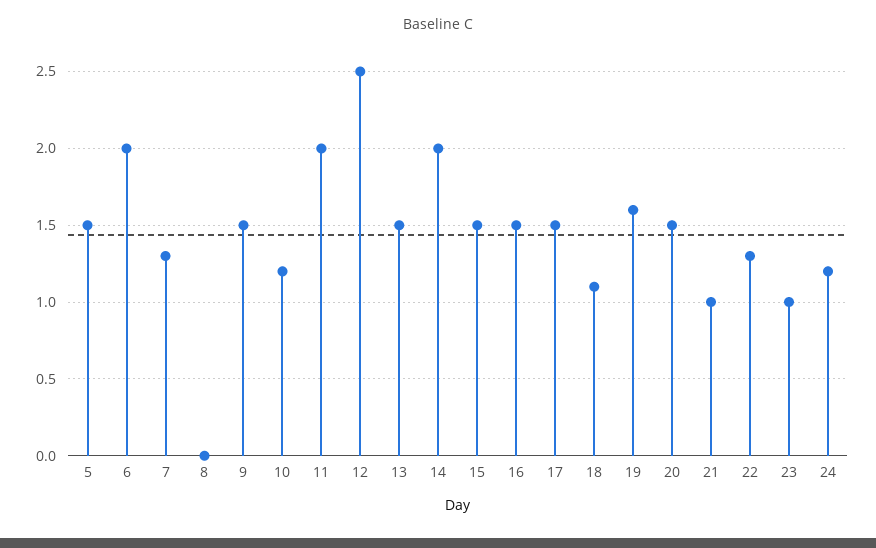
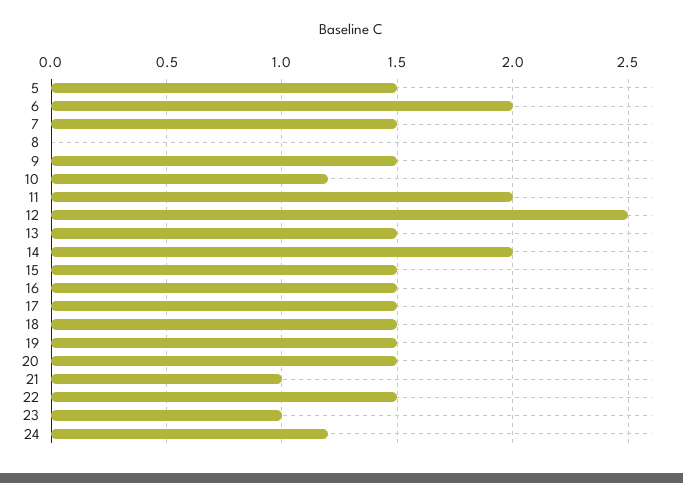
7: 1.3 -> 1.5
18: 1.1 -> 1.5
19: 1.6 -> 1.5
22: 1.3 -> 1.5

